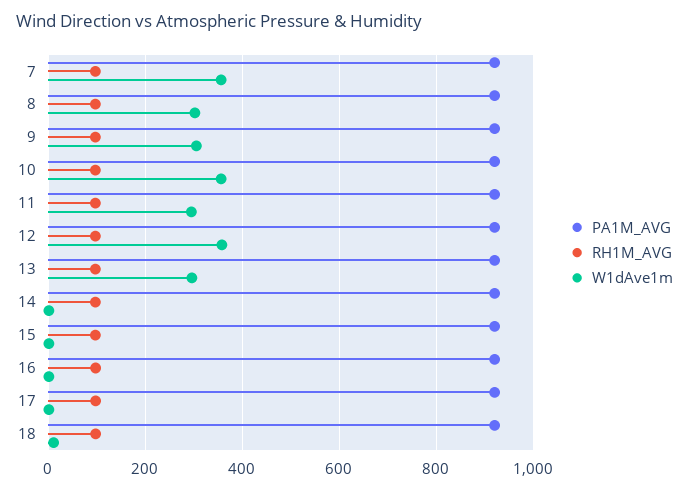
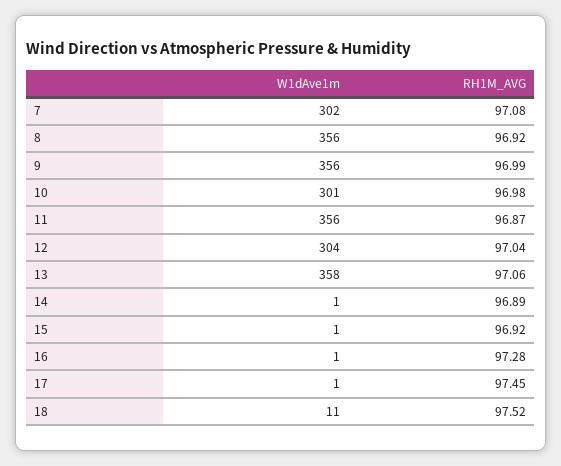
PA1M_AVG, 7: 920 -> none
W1dAve1m, 7: 360 -> 302
PA1M_AVG, 8: 920 -> none
W1dAve1m, 8: 300 -> 356
PA1M_AVG, 9: 920 -> none
W1dAve1m, 9: 300 -> 356
PA1M_AVG, 10: 920 -> none
W1dAve1m, 10: 360 -> 301
PA1M_AVG, 11: 920 -> none
W1dAve1m, 11: 300 -> 356
PA1M_AVG, 12: 920 -> none
W1dAve1m, 12: 360 -> 304
PA1M_AVG, 13: 920 -> none
W1dAve1m, 13: 300 -> 358
PA1M_AVG, 14: 920 -> none
PA1M_AVG, 15: 920 -> none
PA1M_AVG, 16: 920 -> none
PA1M_AVG, 17: 920 -> none
PA1M_AVG, 18: 920 -> none

